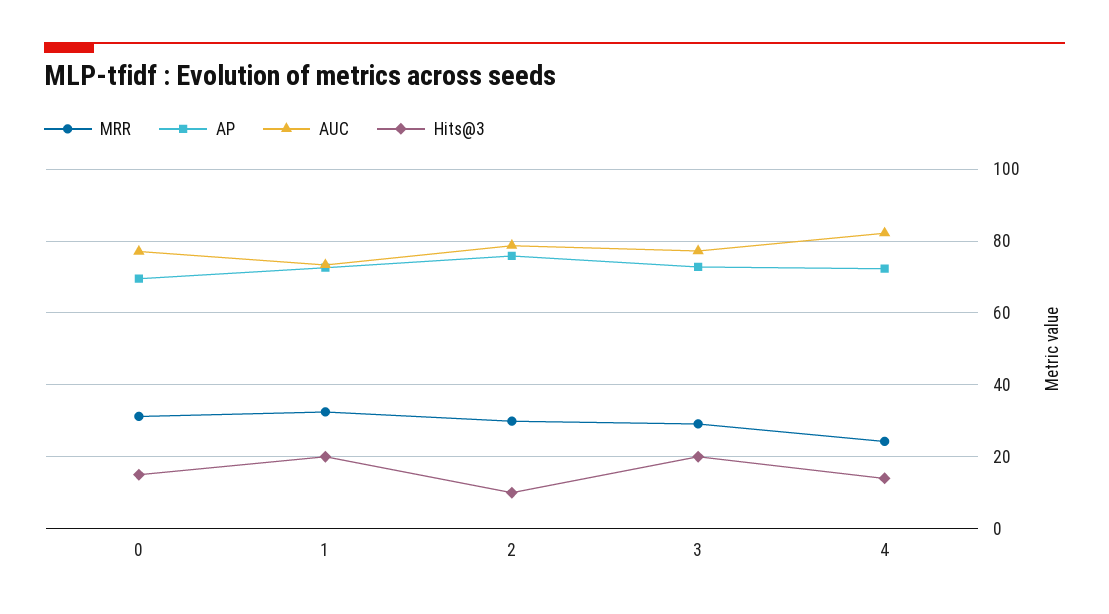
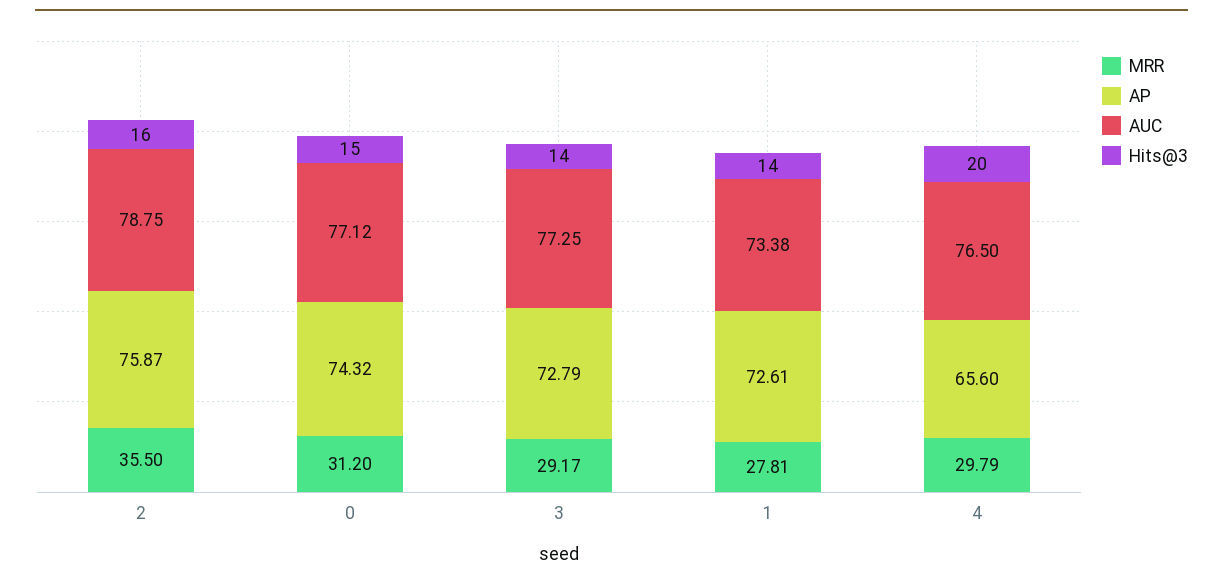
AP, 0: 70 -> 74.32
MRR, 1: 32 -> 27.81
Hits@3, 1: 20 -> 14
MRR, 2: 30 -> 35.5
Hits@3, 2: 10 -> 16
Hits@3, 3: 20 -> 14
MRR, 4: 24 -> 29.79
AP, 4: 72 -> 65.6
AUC, 4: 82 -> 76.5
Hits@3, 4: 14 -> 20

